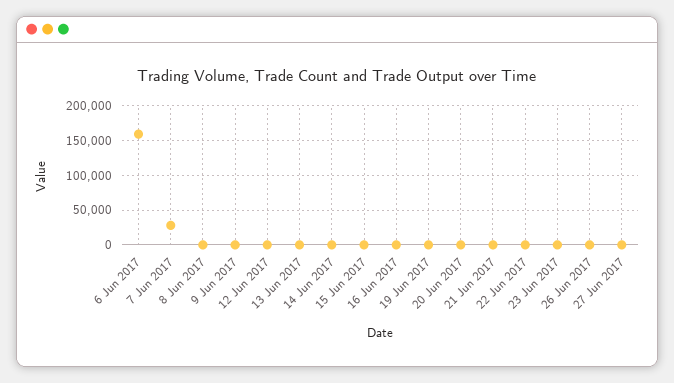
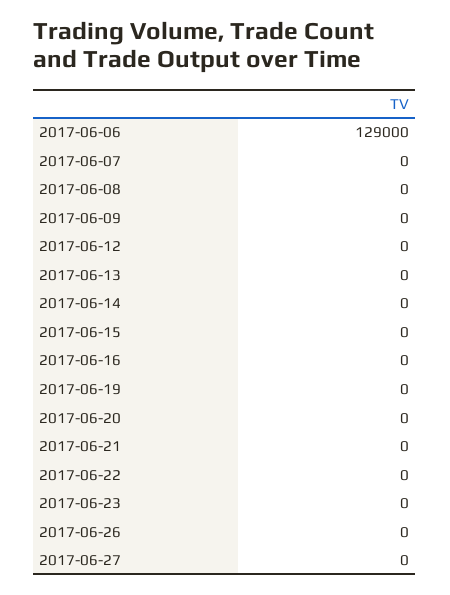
6 Jun 2017: 160000 -> 129000
7 Jun 2017: 30000 -> 0

